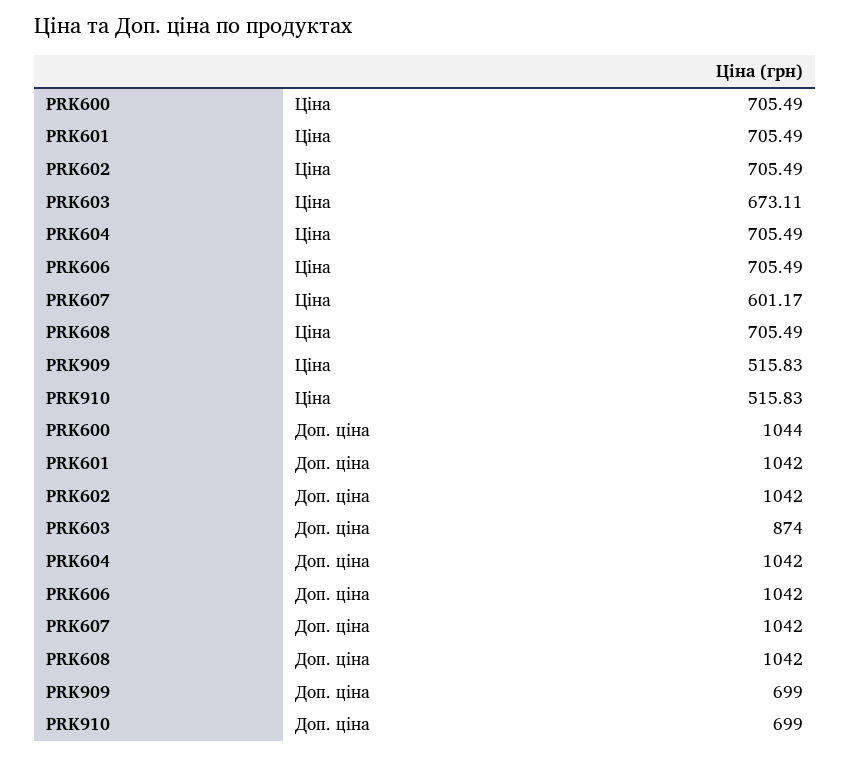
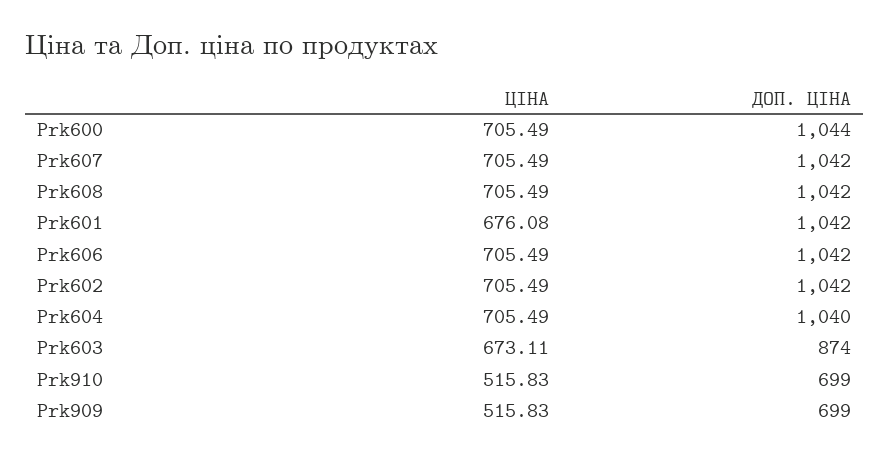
PRK601, Ціна: 705.49 -> 676.08
PRK607, Ціна: 601.17 -> 705.49
PRK604, Доп. ціна: 1042 -> 1040

